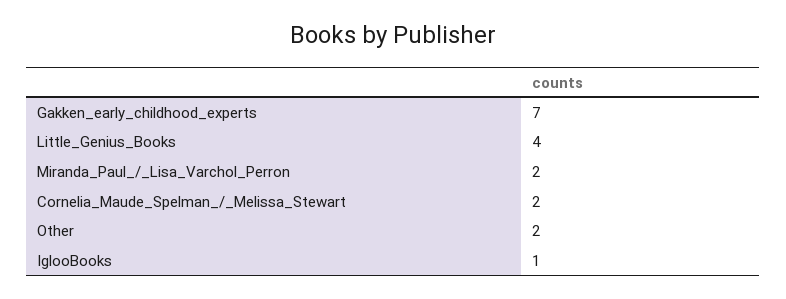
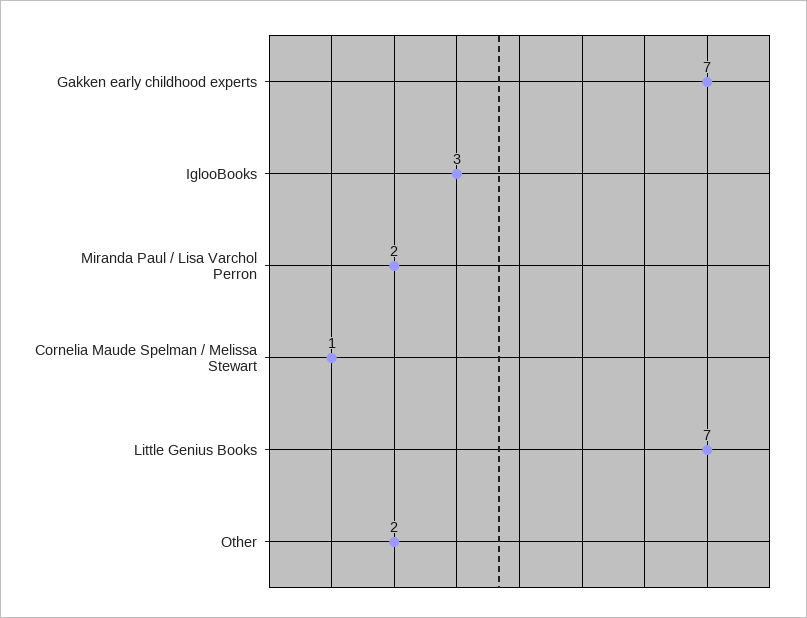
Little_Genius_Books: 4 -> 7
Cornelia_Maude_Spelman_/_Melissa_Stewart: 2 -> 1
IglooBooks: 1 -> 3

